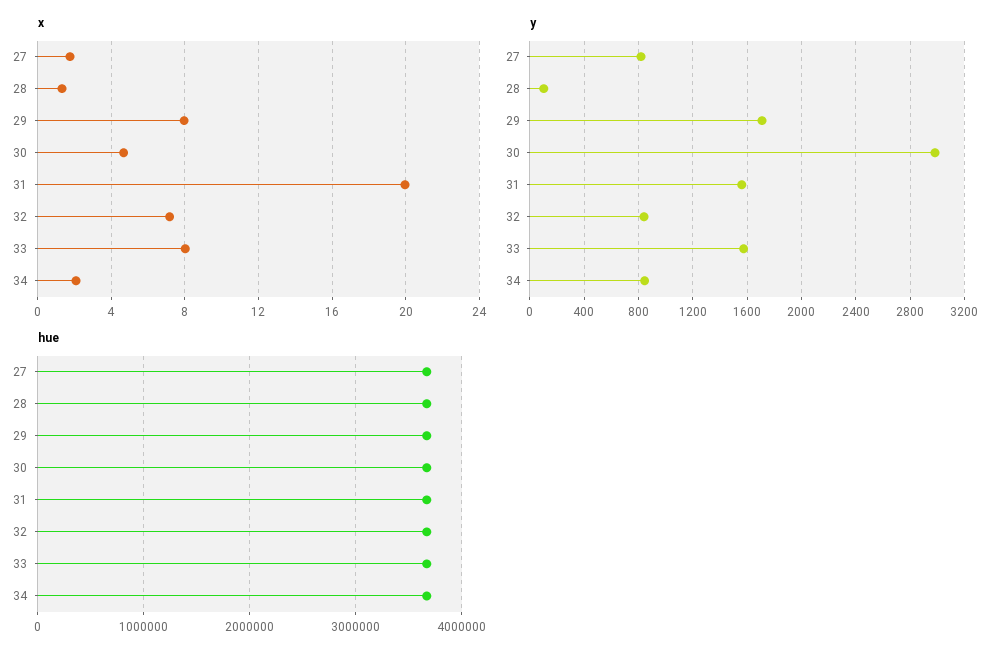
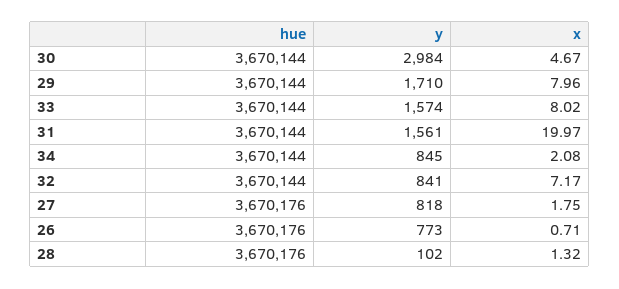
hue, 26: none -> 3670176
y, 26: none -> 773
x, 26: none -> 0.71

